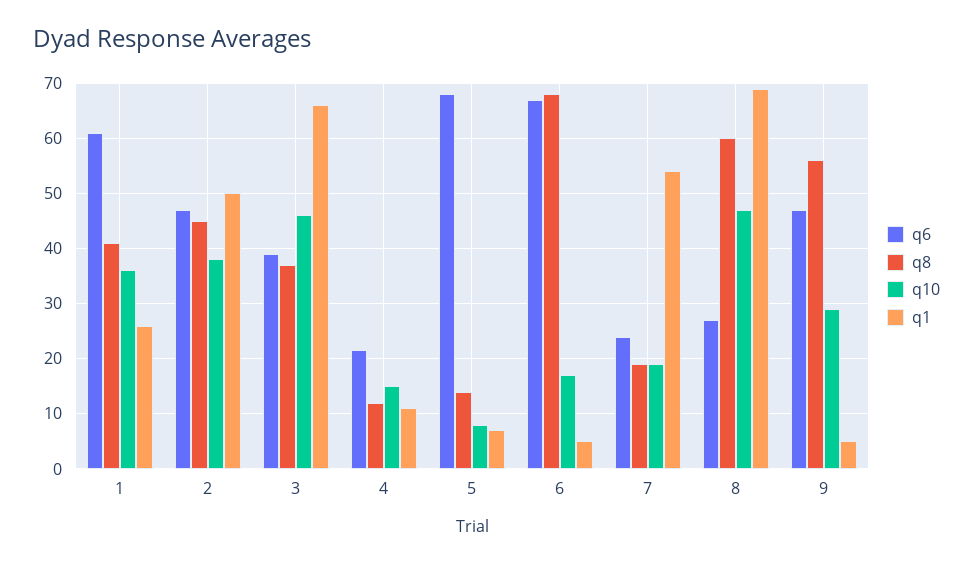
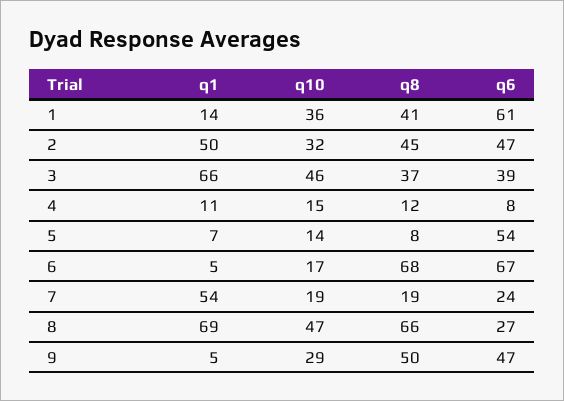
q1, 1: 26 -> 14
q10, 2: 38 -> 32
q6, 4: 22 -> 8
q6, 5: 68 -> 54
q8, 5: 14 -> 8
q10, 5: 8 -> 14
q8, 8: 60 -> 66
q8, 9: 56 -> 50

